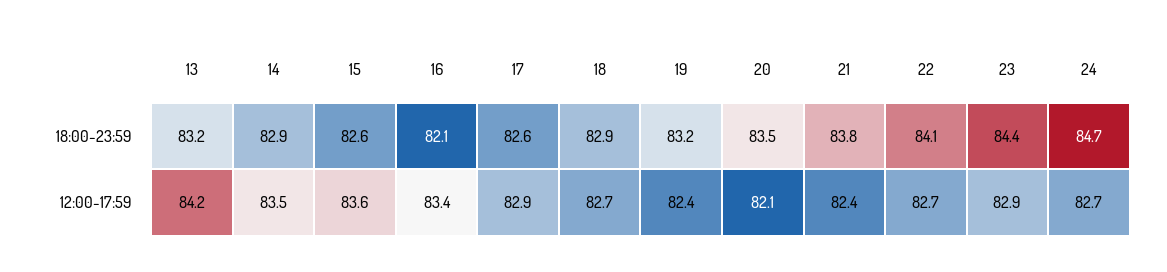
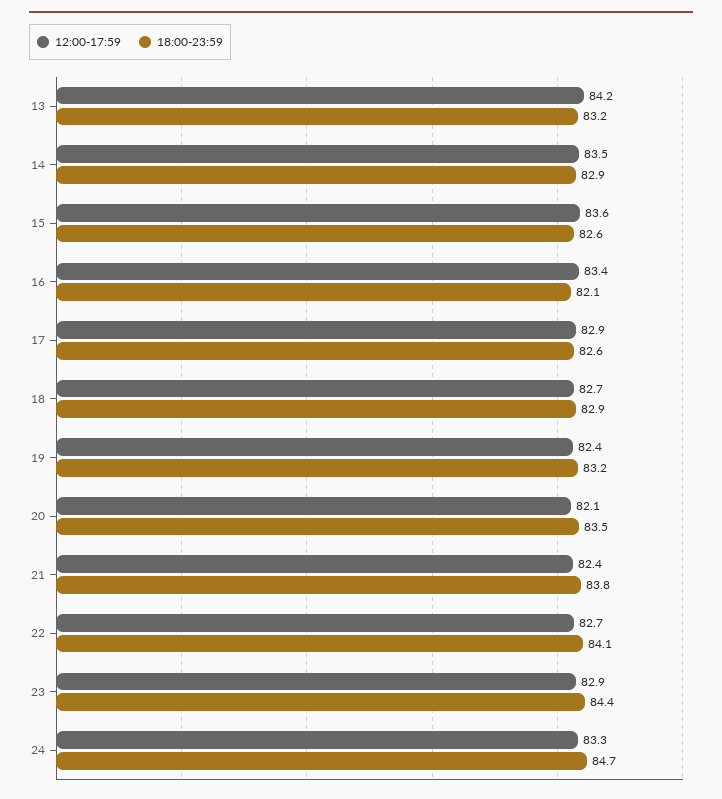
12:00-17:59, 24: 82.7 -> 83.3

